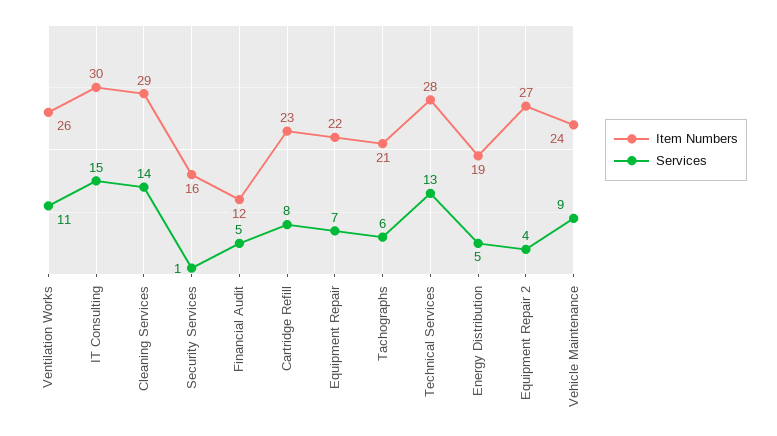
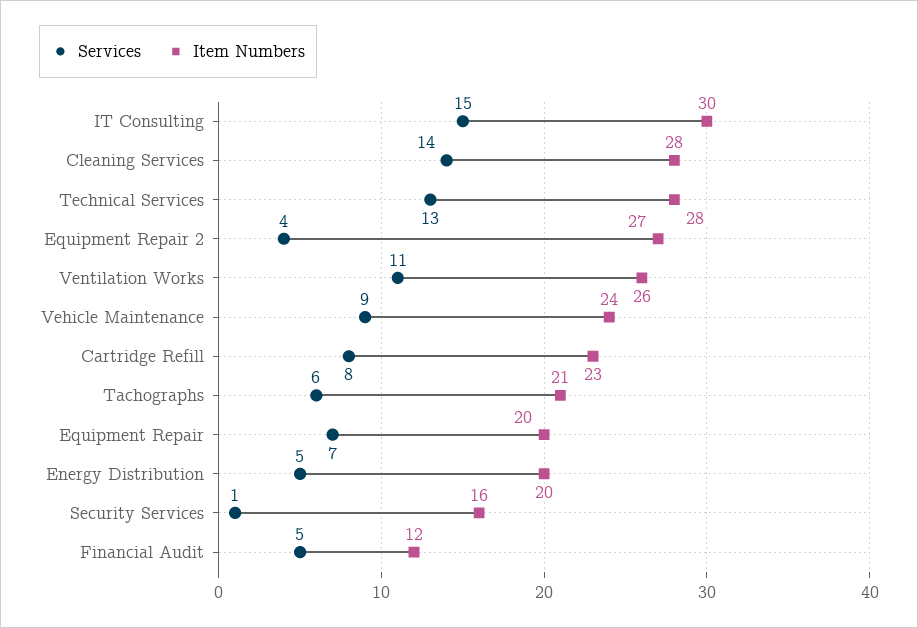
Item Numbers, Cleaning Services: 29 -> 28
Item Numbers, Equipment Repair: 22 -> 20
Item Numbers, Energy Distribution: 19 -> 20

